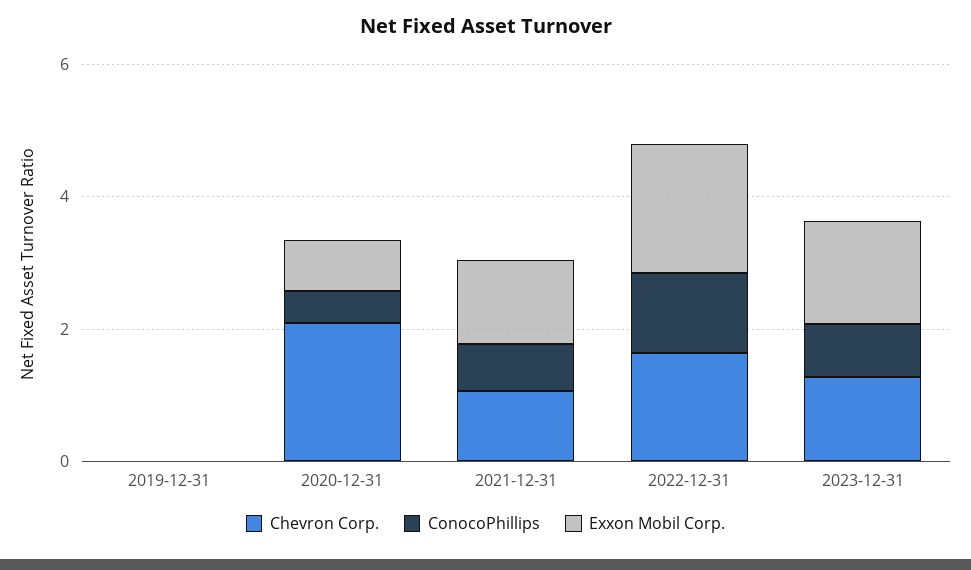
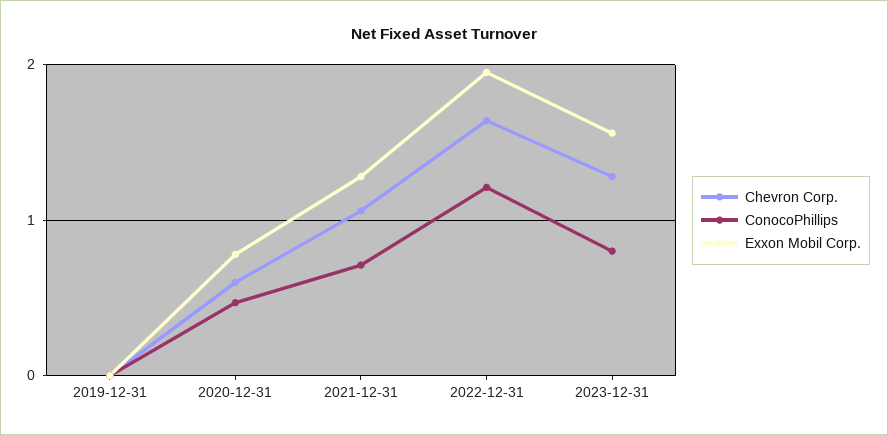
Chevron Corp., 2020-12-31: 2 -> 0.6

